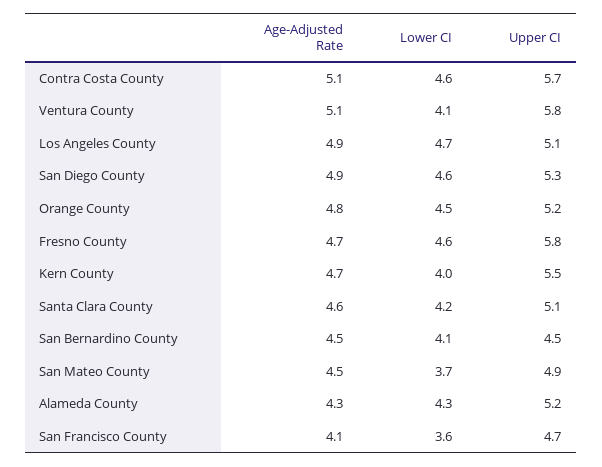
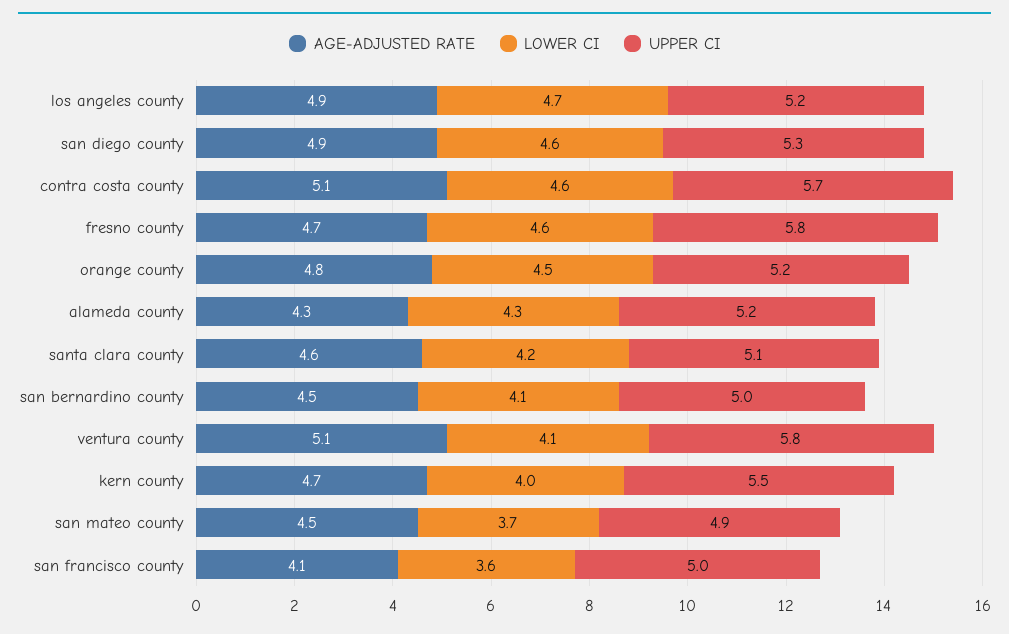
Upper CI, Los Angeles County: 5.1 -> 5.2
Upper CI, San Bernardino County: 4.5 -> 5
Upper CI, San Francisco County: 4.7 -> 5

